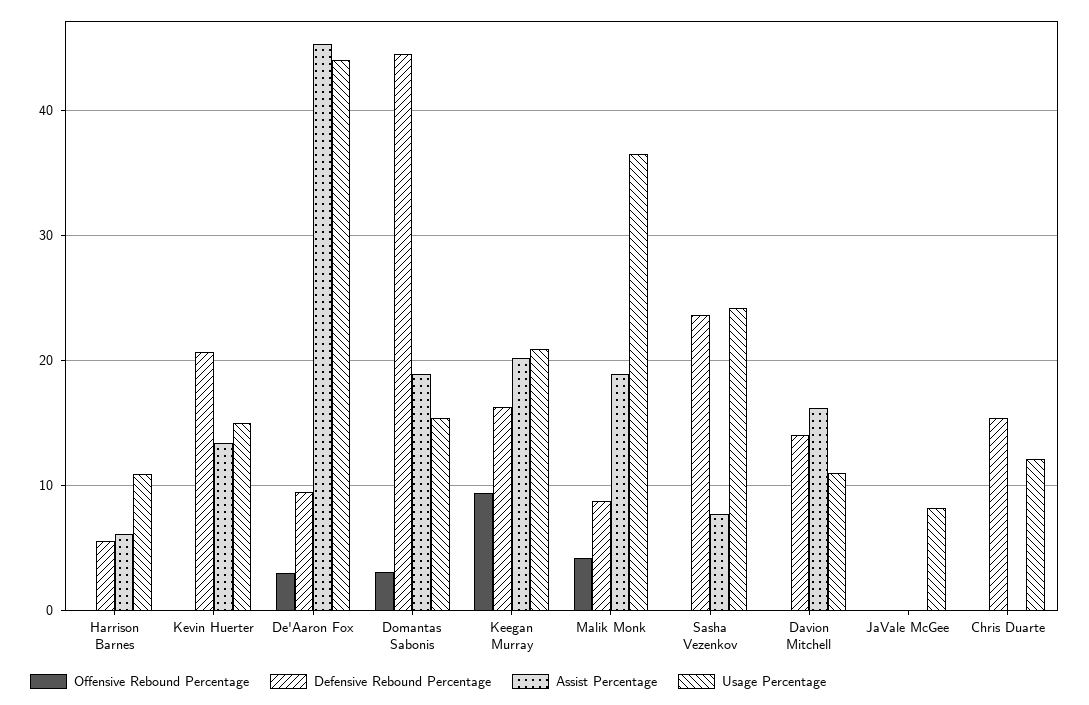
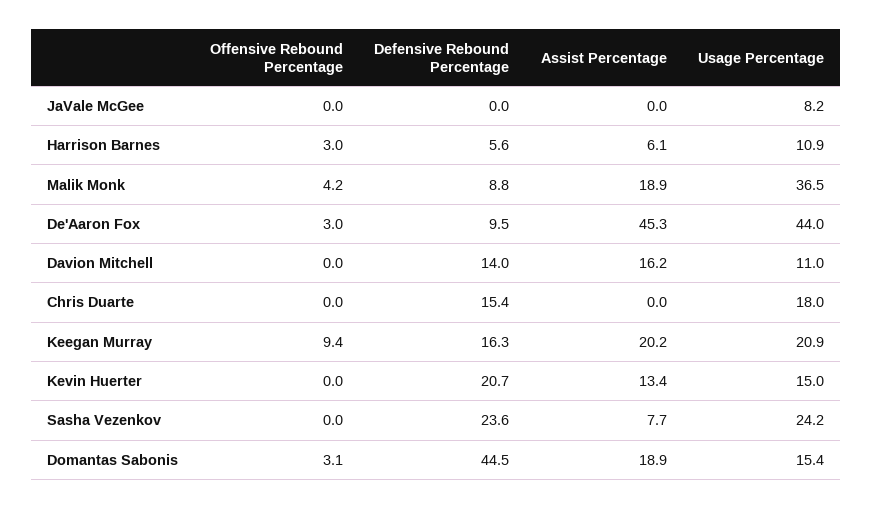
Offensive Rebound Percentage, Harrison Barnes: 0 -> 3
Usage Percentage, Chris Duarte: 12 -> 18

